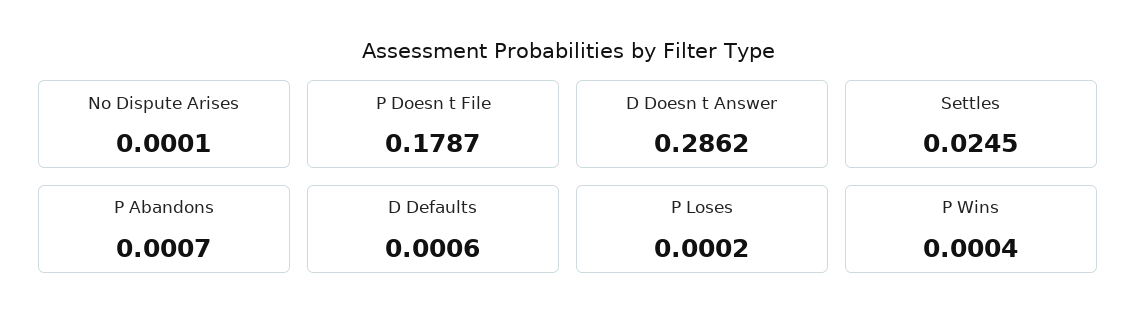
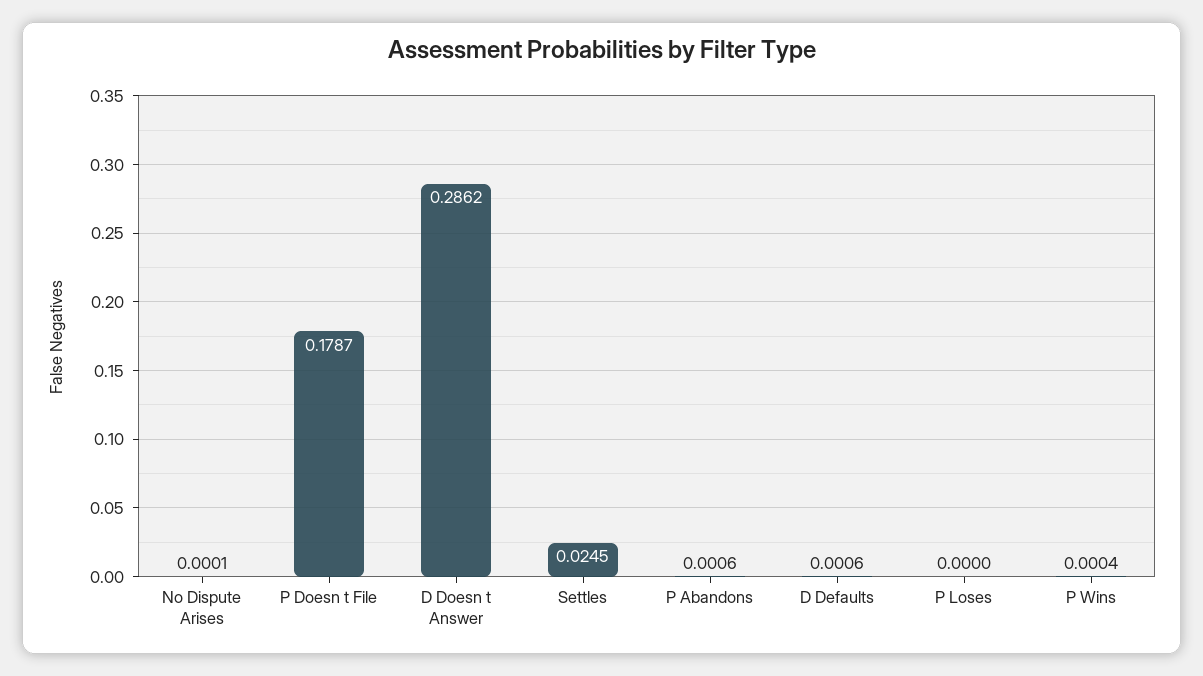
P Abandons: 0.0007 -> 0.0006
P Loses: 0.0002 -> 0

